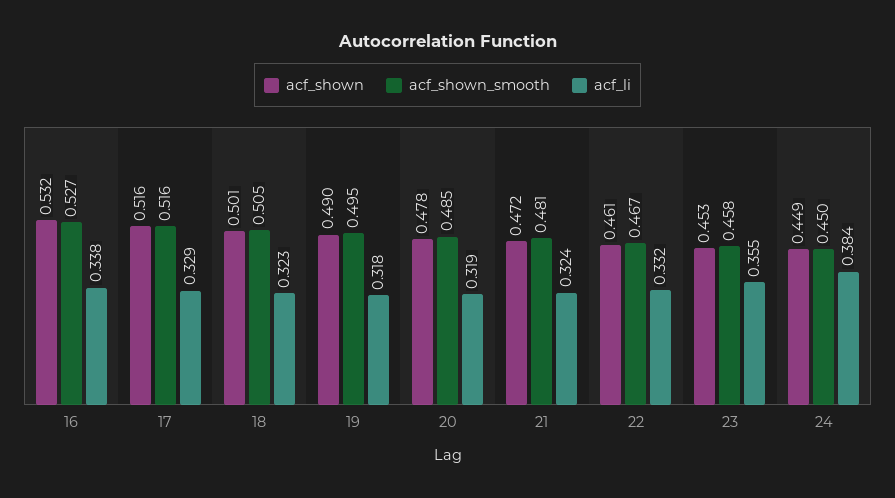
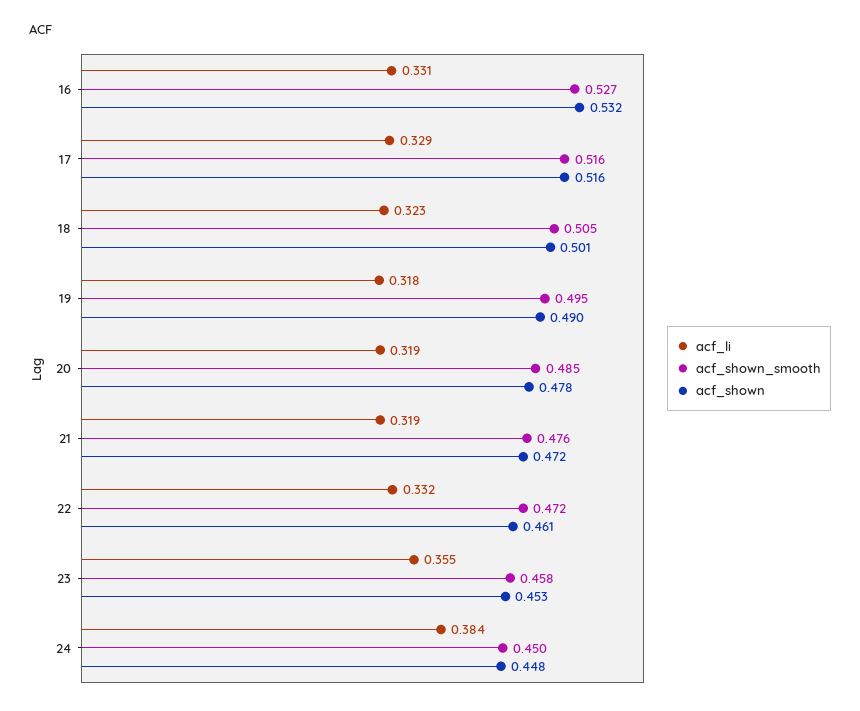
acf_li, 16: 0.338 -> 0.331
acf_shown_smooth, 21: 0.481 -> 0.476
acf_li, 21: 0.324 -> 0.319
acf_shown_smooth, 22: 0.467 -> 0.472
acf_shown, 24: 0.449 -> 0.448

